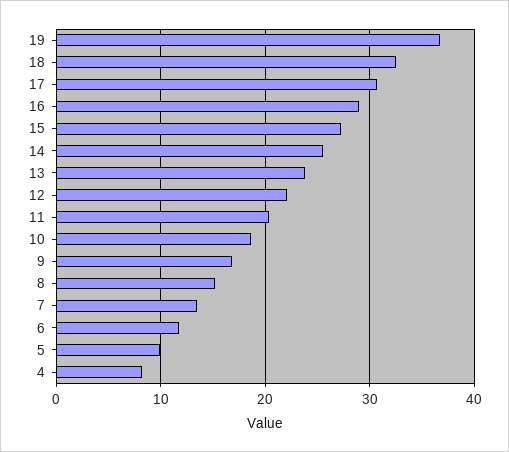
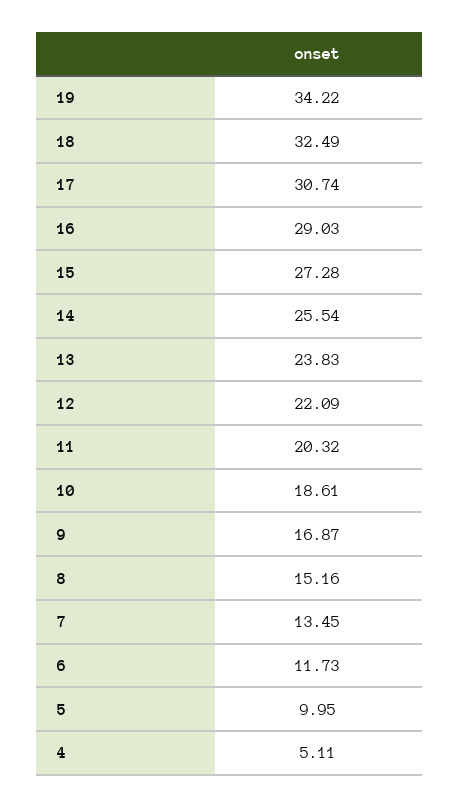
19: 37 -> 34.22
4: 8 -> 5.11

